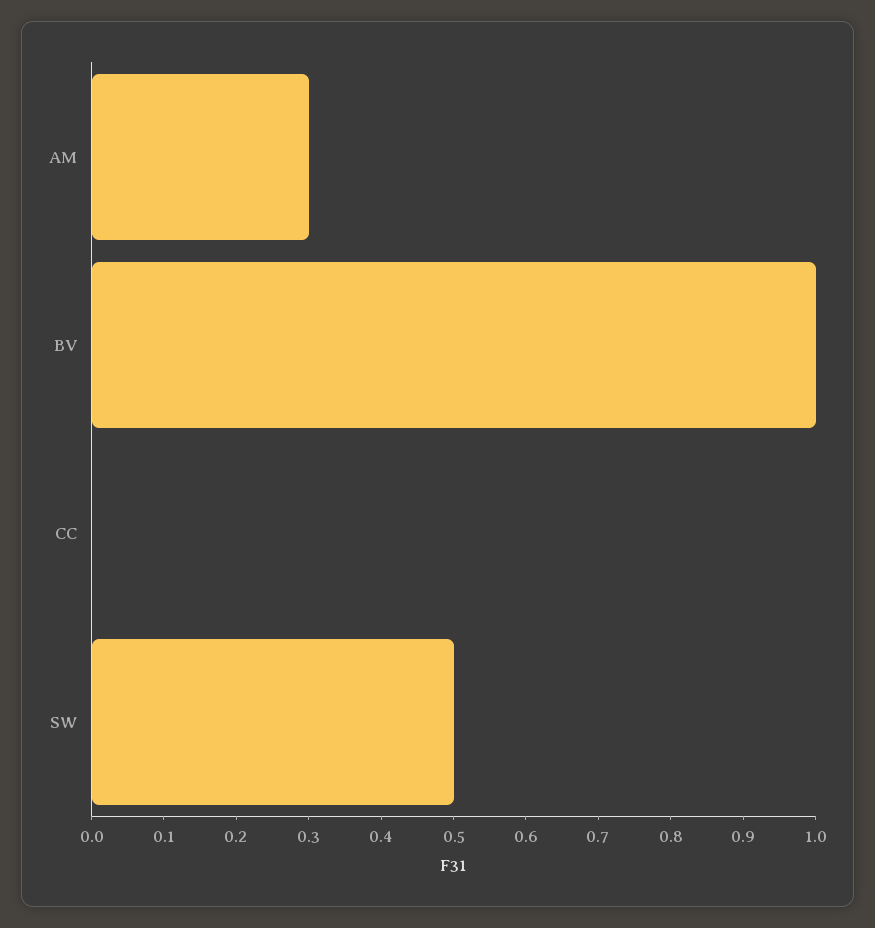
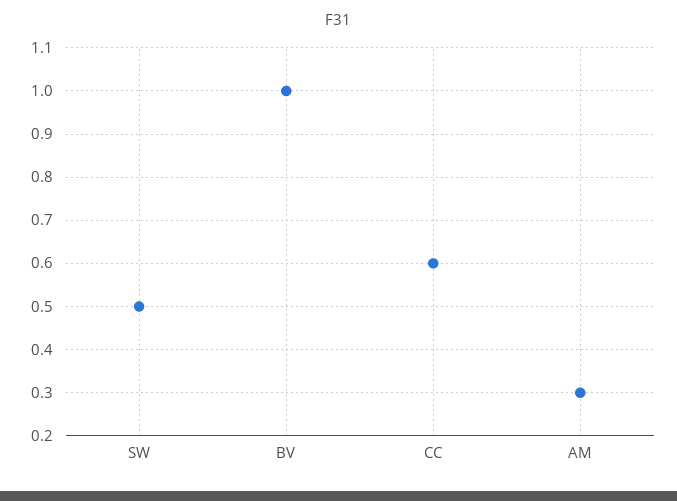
CC: 0 -> 0.6

